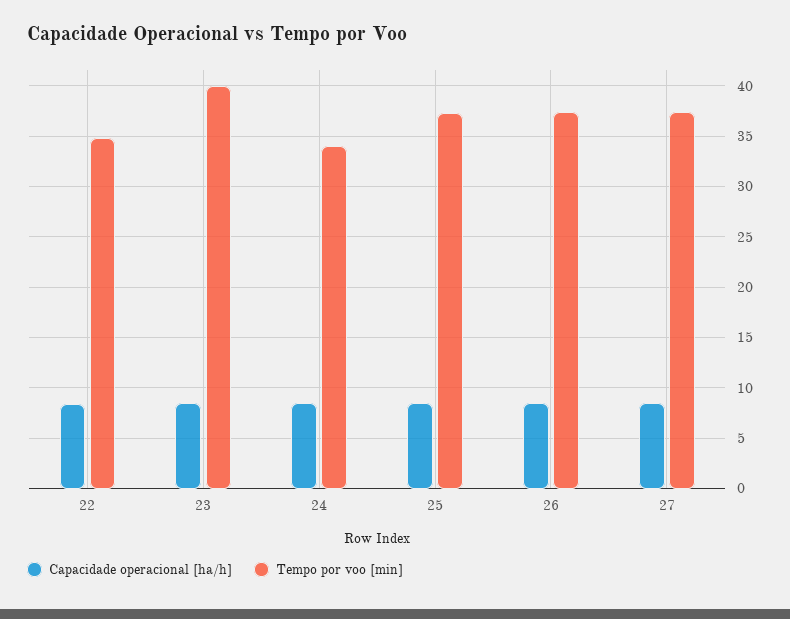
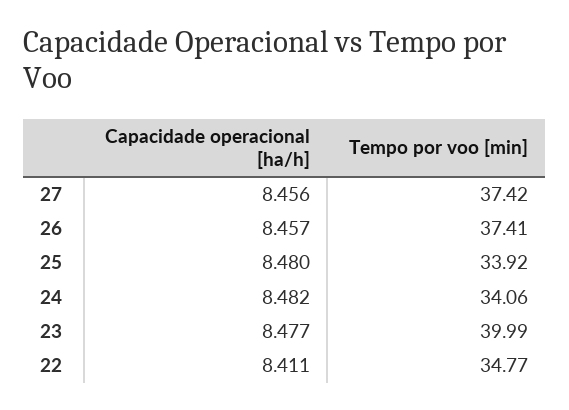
Tempo por voo [min], 25: 37 -> 33.92

